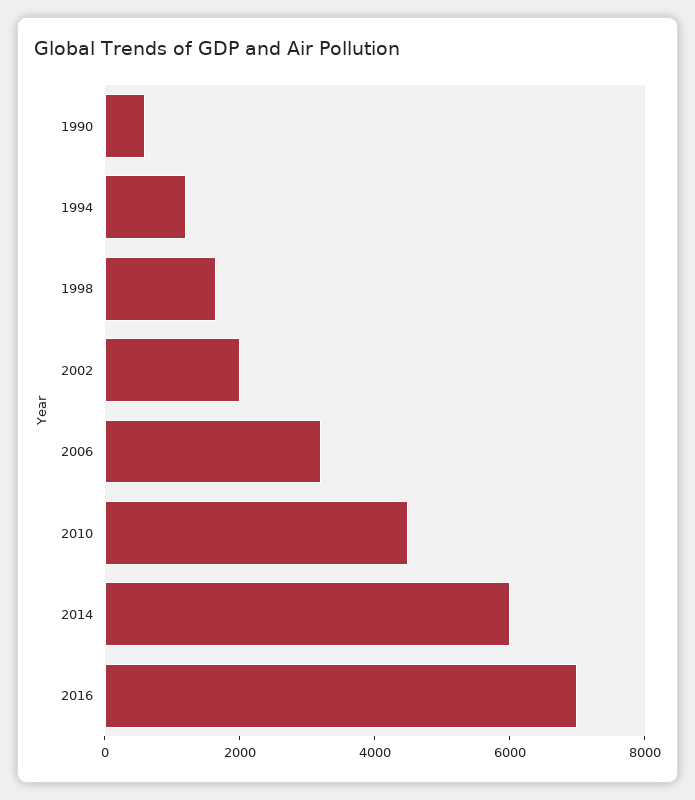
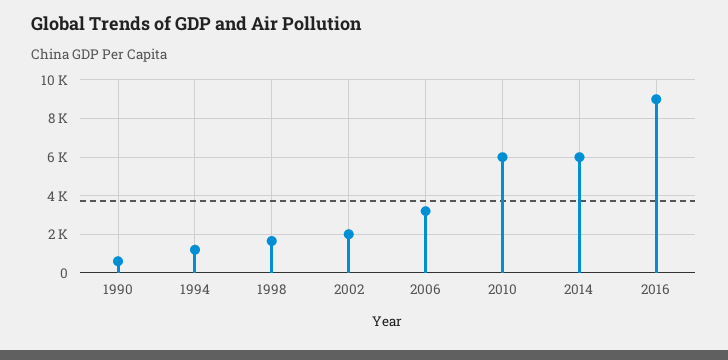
2010: 4500 -> 6000
2016: 7000 -> 9000

